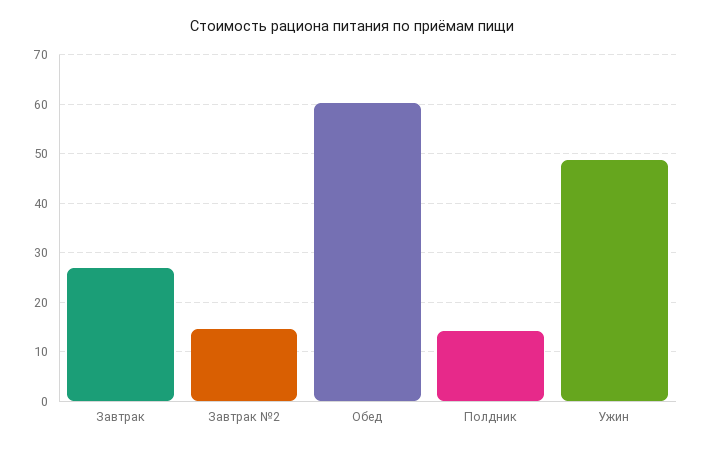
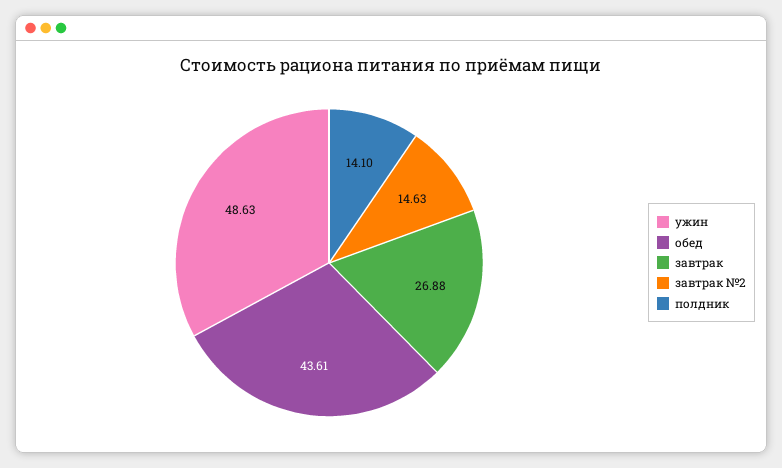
Обед: 60 -> 43.61

